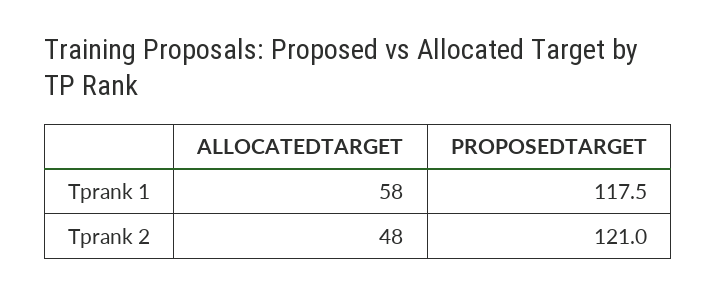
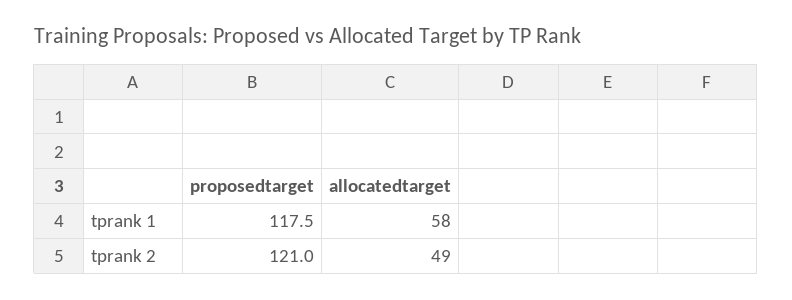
ALLOCATEDTARGET, Tprank 2: 48 -> 49

